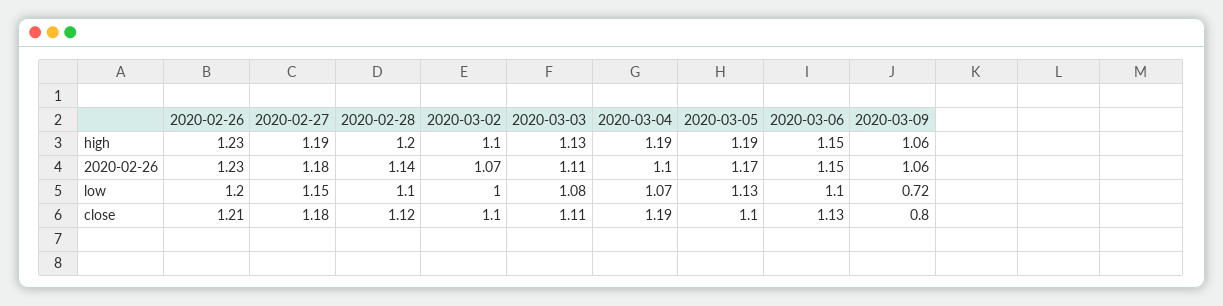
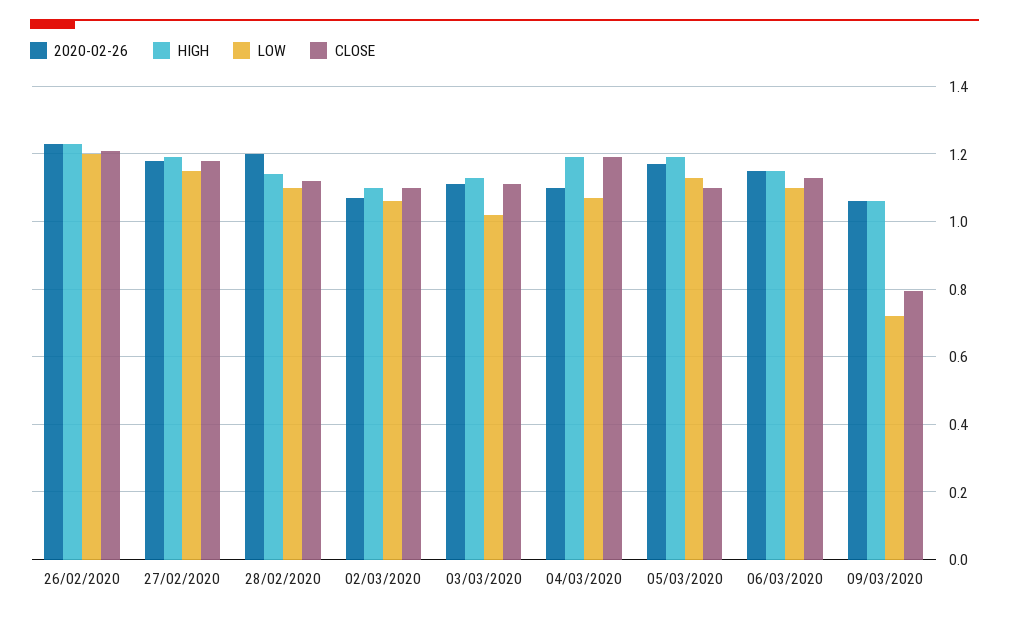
high, 2020-02-28: 1.2 -> 1.14
2020-02-26, 2020-02-28: 1.14 -> 1.2
low, 2020-03-02: 1 -> 1.06
low, 2020-03-03: 1.08 -> 1.02

